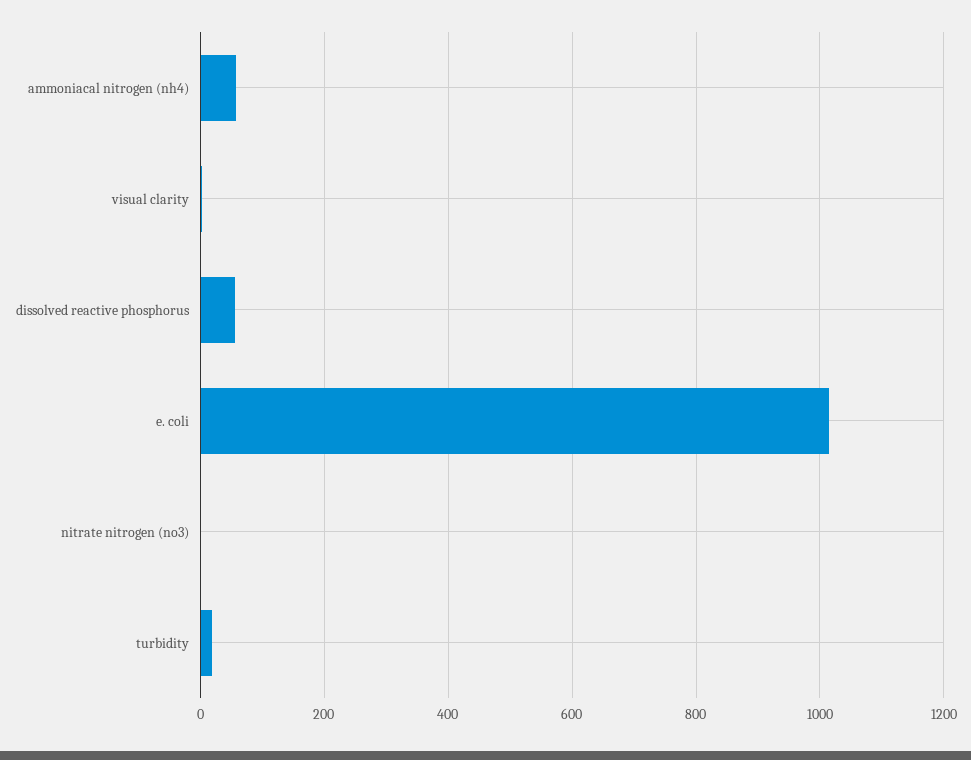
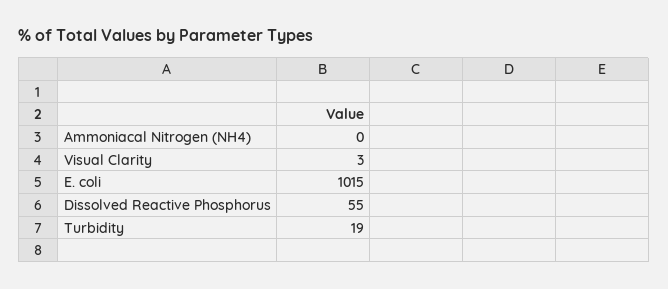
ammoniacal nitrogen (nh4): 60 -> 0
nitrate nitrogen (no3): 0 -> none

